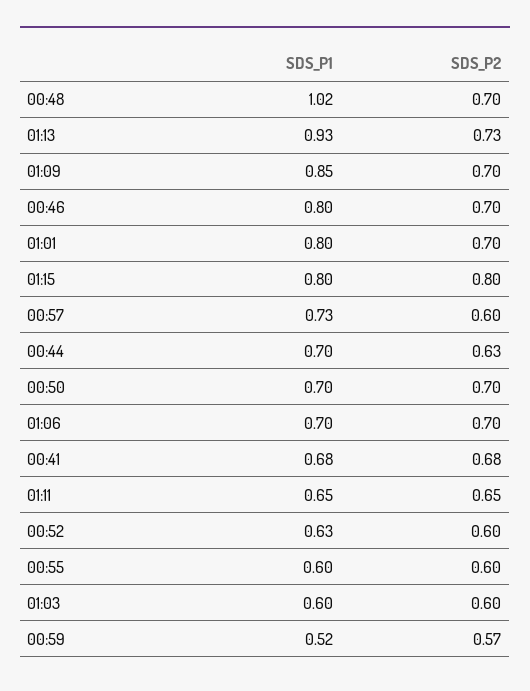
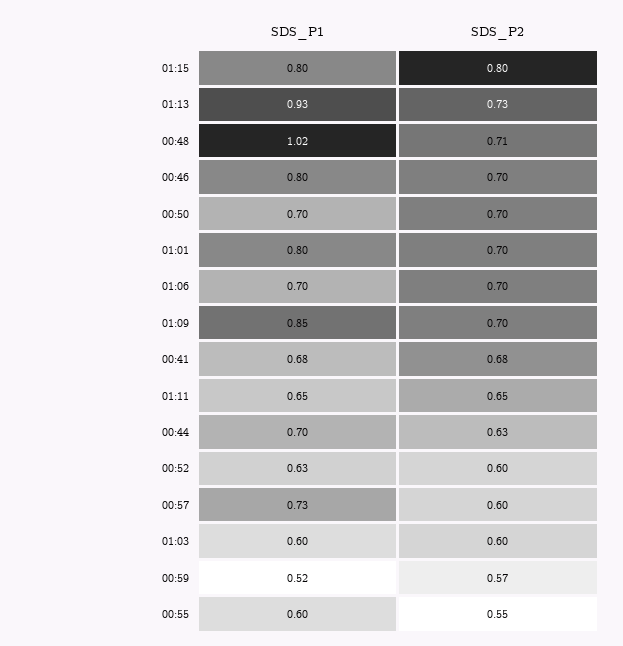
SDS_P2, 00:48: 0.7 -> 0.71
SDS_P2, 00:55: 0.6 -> 0.55

